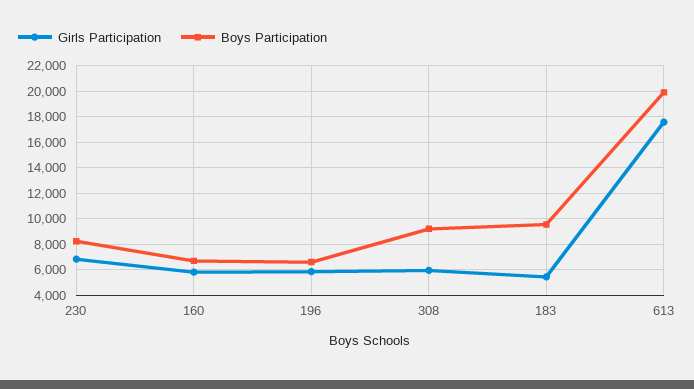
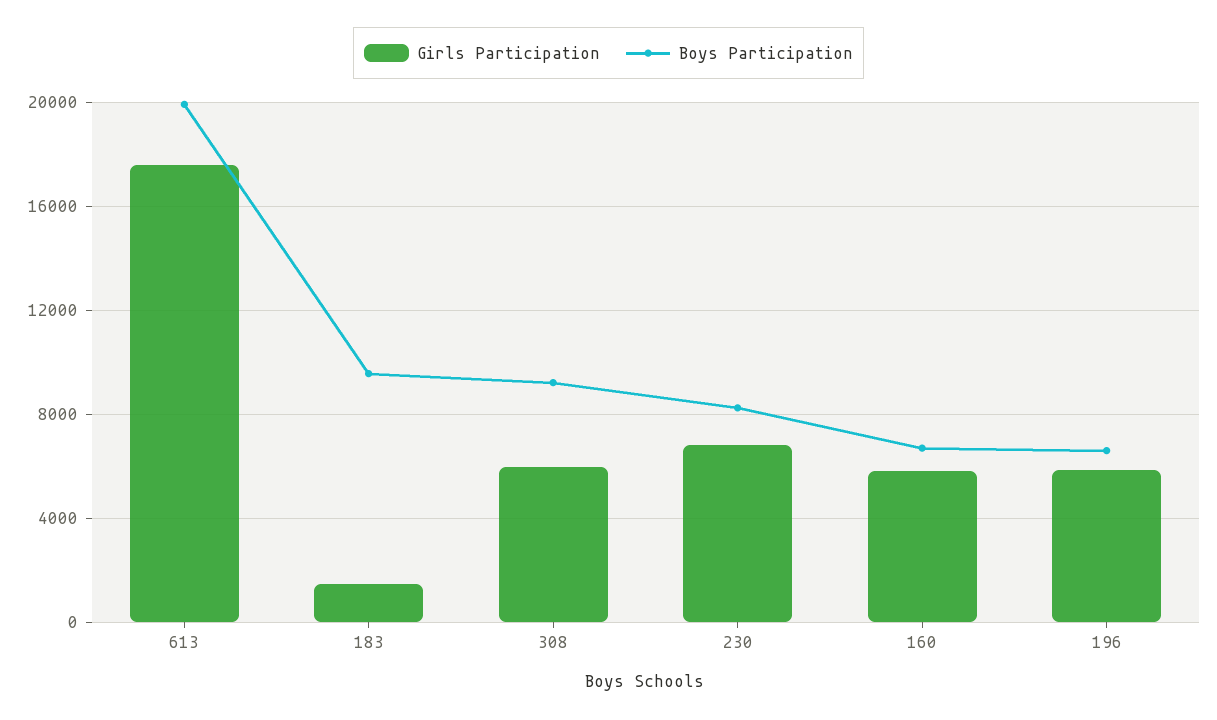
Girls Participation, 183: 5500 -> 1500

